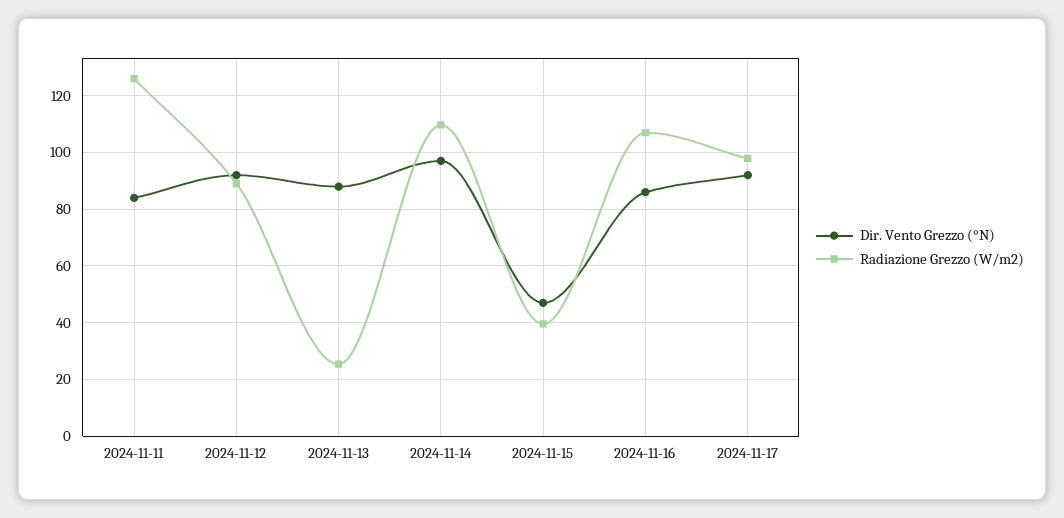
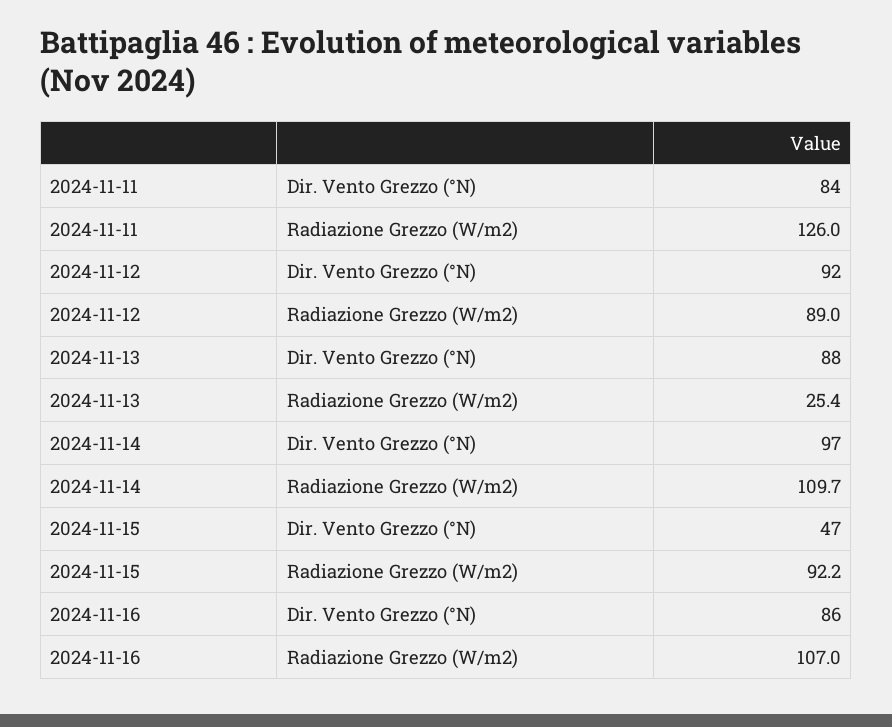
Radiazione Grezzo (W/m2), 2024-11-15: 40 -> 92.2
Dir. Vento Grezzo (°N), 2024-11-17: 92.5 -> none
Radiazione Grezzo (W/m2), 2024-11-17: 97.5 -> none

